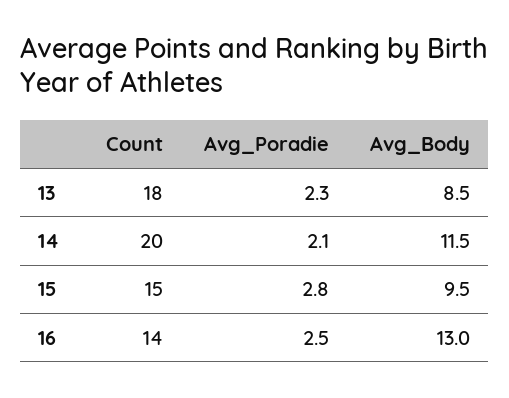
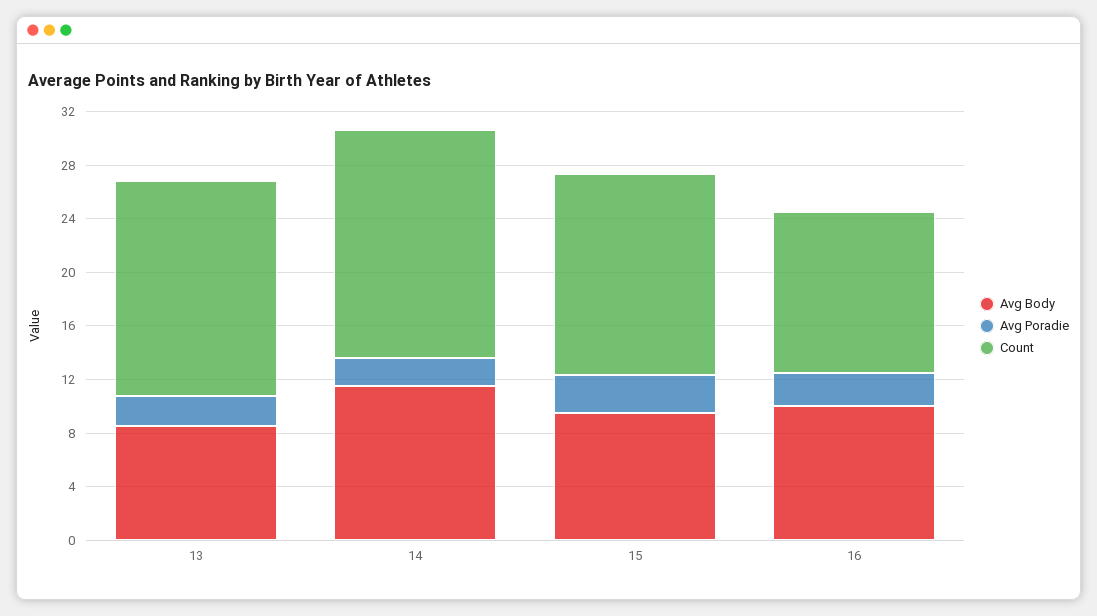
Count, 13: 18 -> 16
Count, 14: 20 -> 17
Count, 16: 14 -> 12
Avg_Body, 16: 13 -> 10

